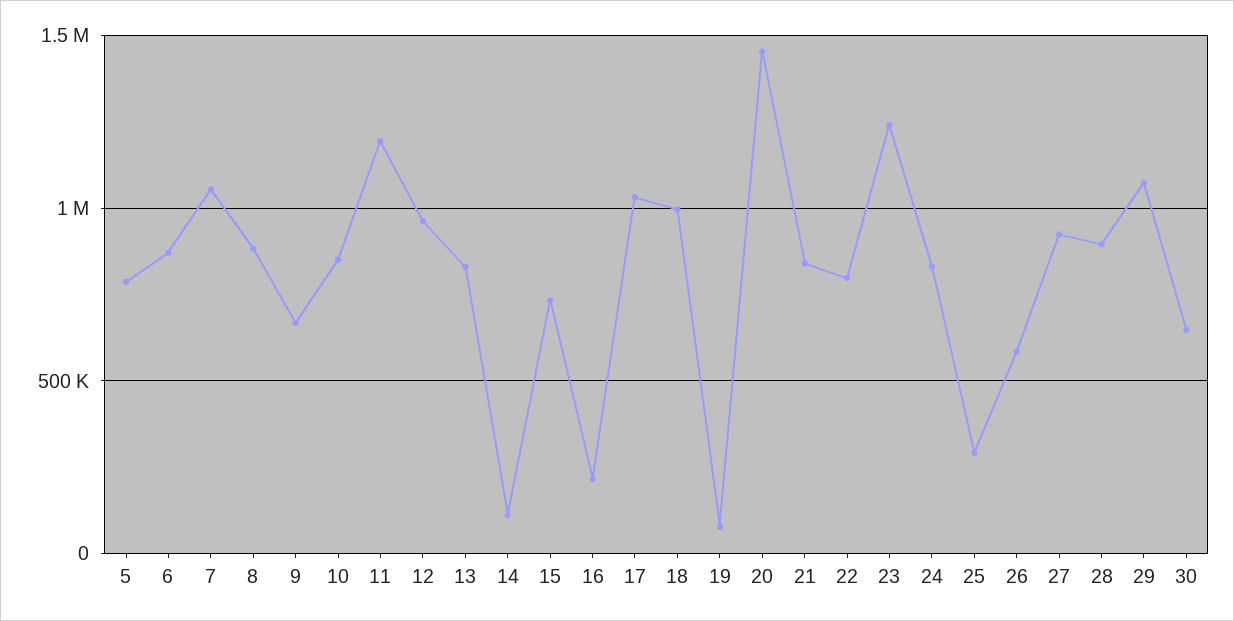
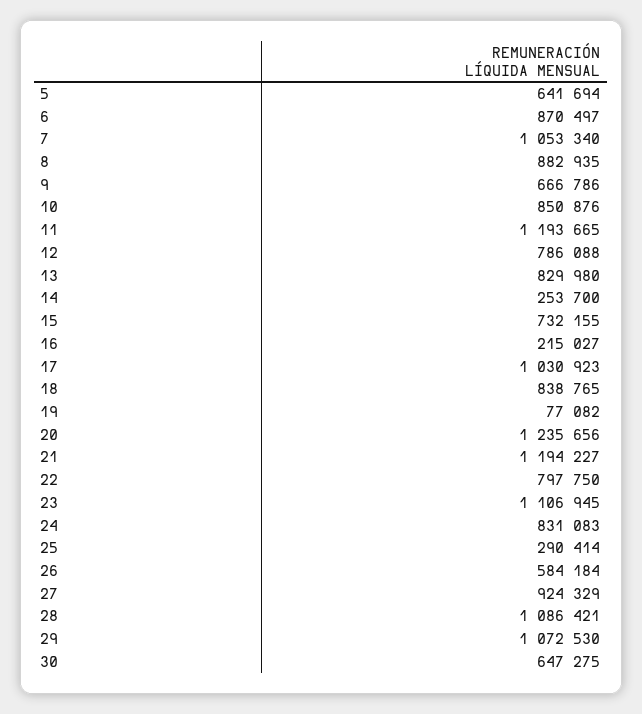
5: 800000 -> 641694
12: 950000 -> 786088
14: 100000 -> 253700
18: 1000000 -> 838765
20: 1450000 -> 1235656
21: 850000 -> 1194227
23: 1250000 -> 1106945
28: 900000 -> 1086421

